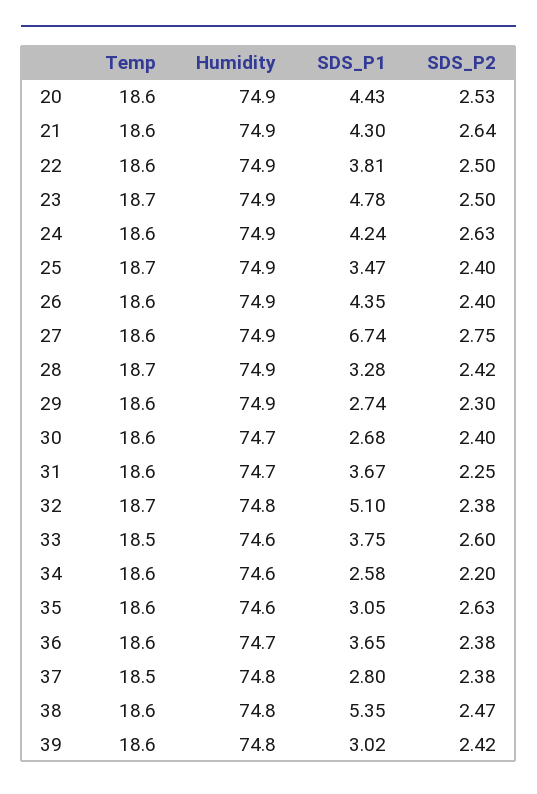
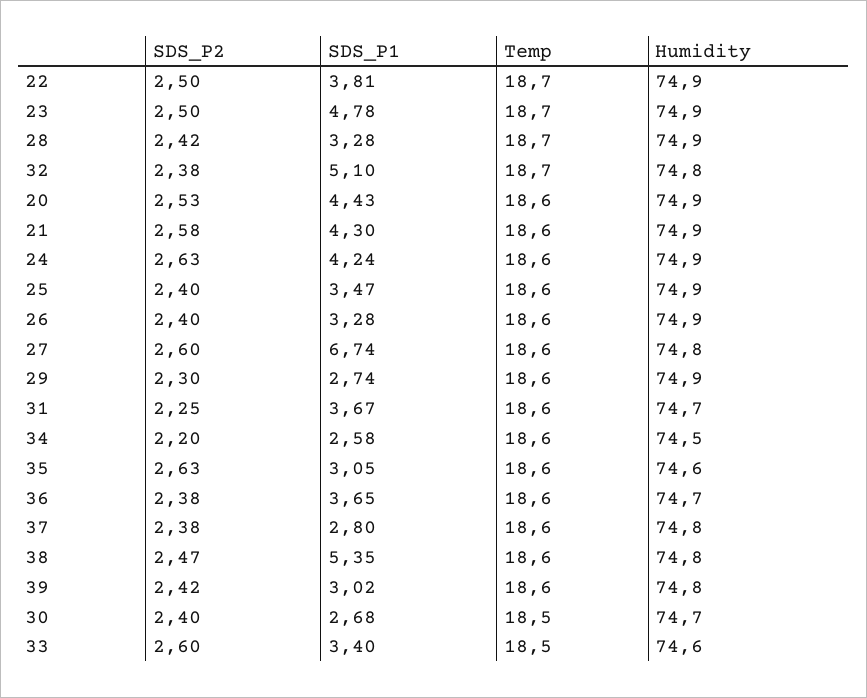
SDS_P2, 21: 2.64 -> 2.58
Temp, 22: 18.6 -> 18.7
Temp, 25: 18.7 -> 18.6
SDS_P1, 26: 4.35 -> 3.28
Humidity, 27: 74.9 -> 74.8
SDS_P2, 27: 2.75 -> 2.6
Temp, 30: 18.6 -> 18.5
SDS_P1, 33: 3.75 -> 3.4
Humidity, 34: 74.6 -> 74.5
Temp, 37: 18.5 -> 18.6

